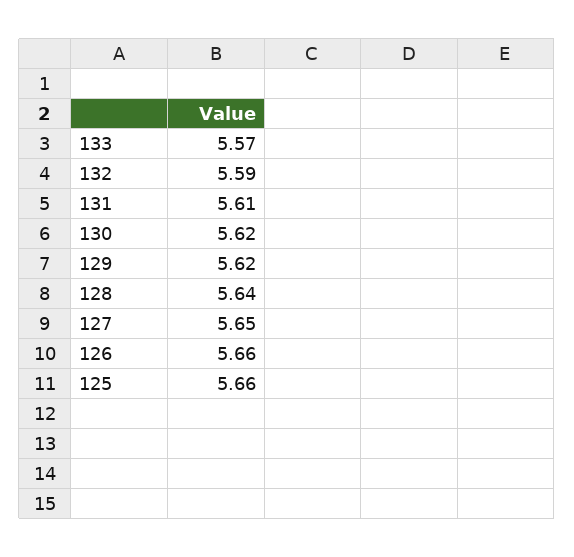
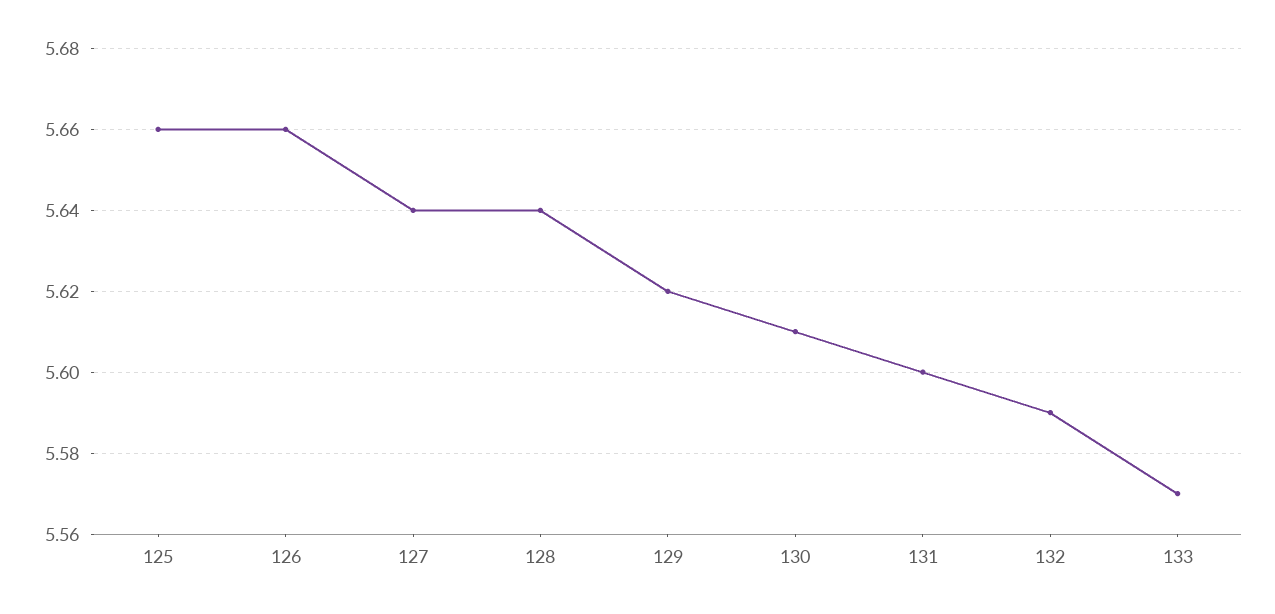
131: 5.61 -> 5.6
130: 5.62 -> 5.61
127: 5.65 -> 5.64

